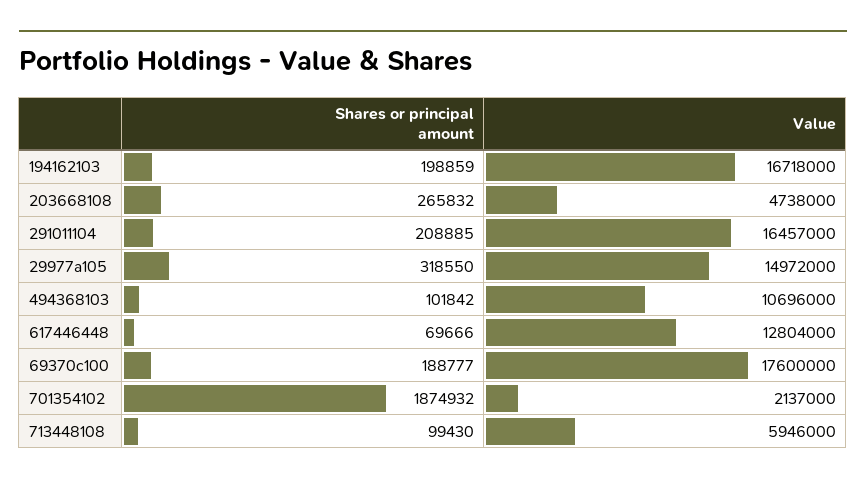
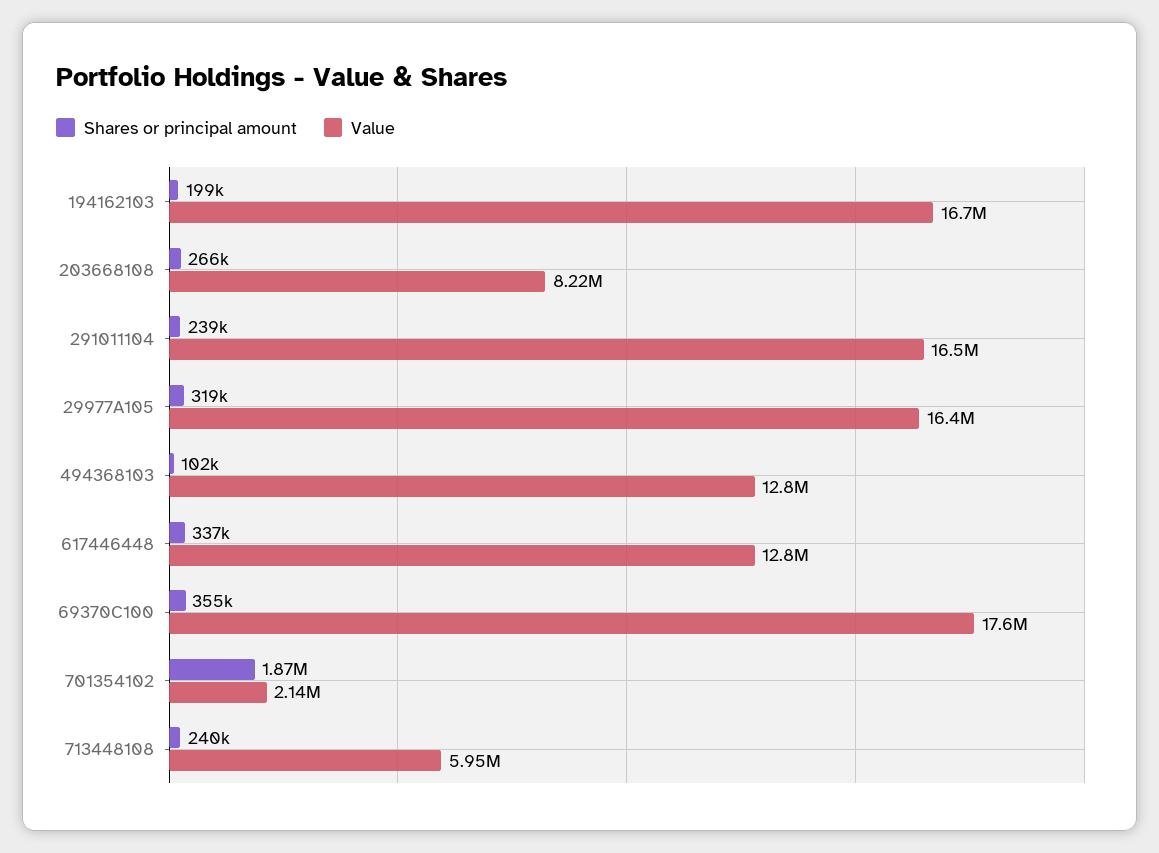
Value, 203668108: 4738000 -> 8220000
Shares or principal amount, 291011104: 208885 -> 239000
Value, 29977a105: 14972000 -> 16400000
Value, 494368103: 10696000 -> 12800000
Shares or principal amount, 617446448: 69666 -> 337000
Shares or principal amount, 69370c100: 188777 -> 355000
Shares or principal amount, 713448108: 99430 -> 240000

